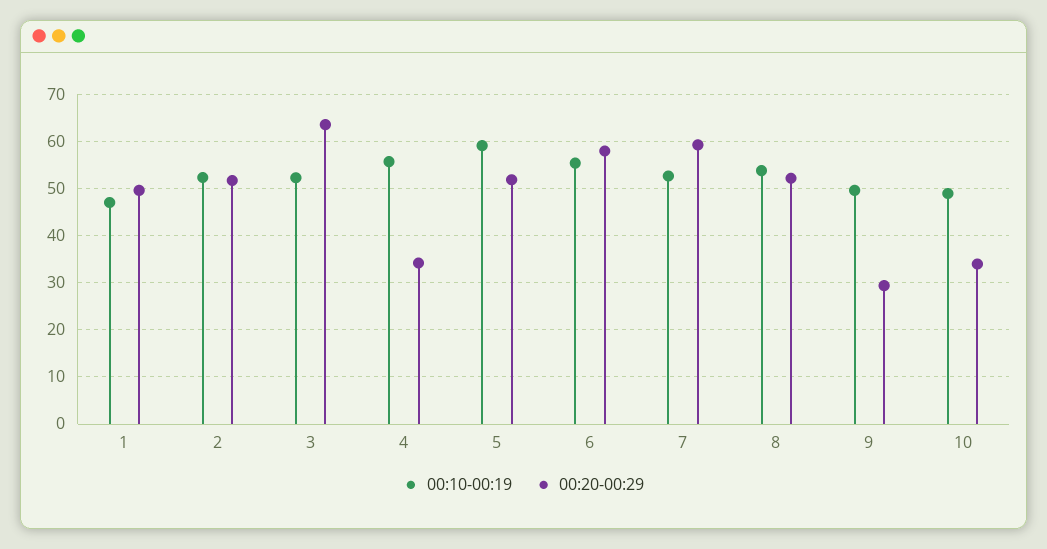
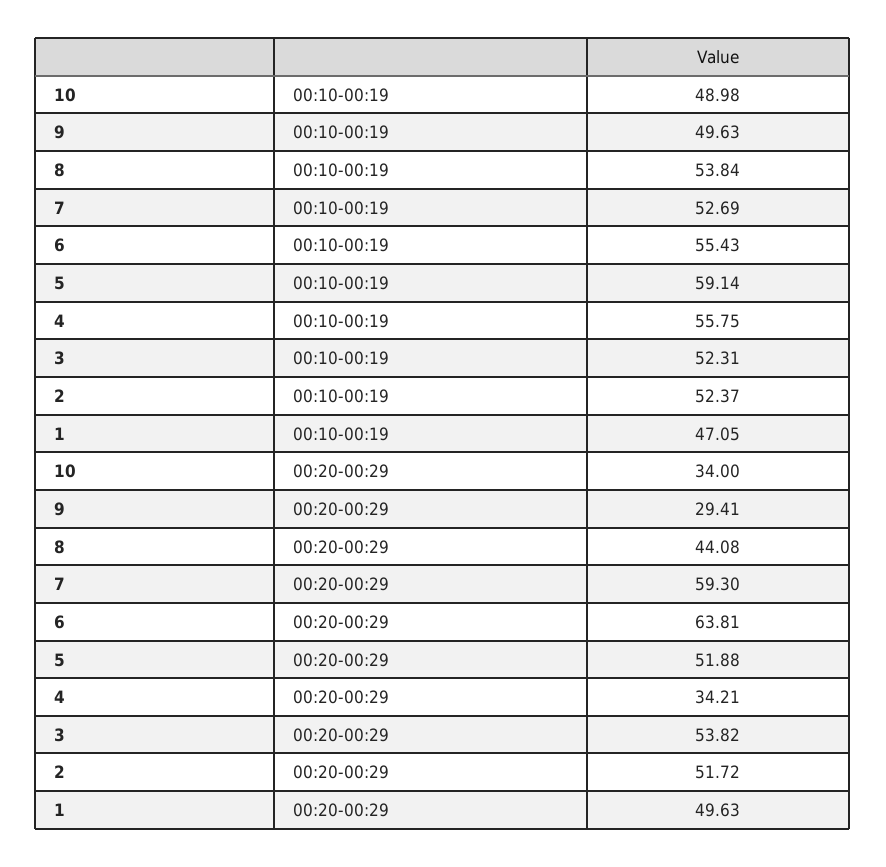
00:20-00:29, 3: 64 -> 53.82
00:20-00:29, 6: 58 -> 63.81
00:20-00:29, 8: 52 -> 44.08

